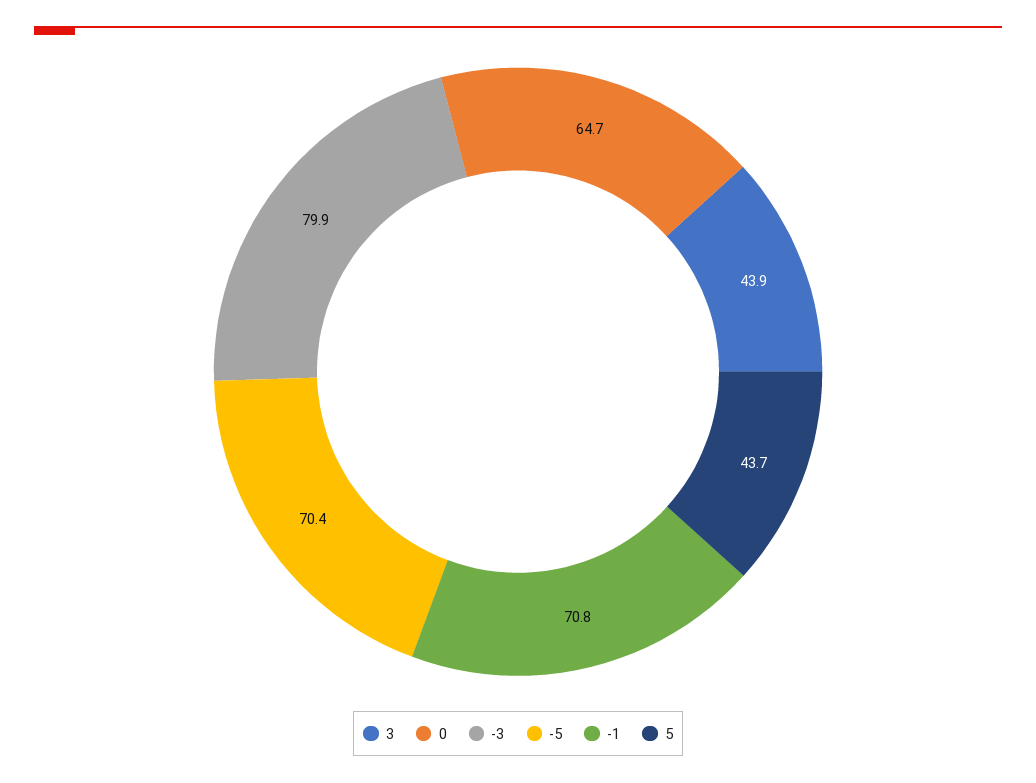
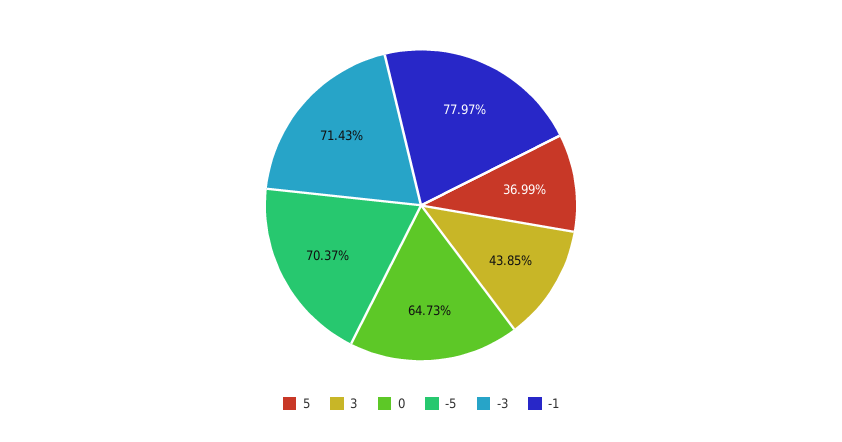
-3: 79.9 -> 71.43
-1: 70.8 -> 77.97
5: 43.7 -> 36.99

